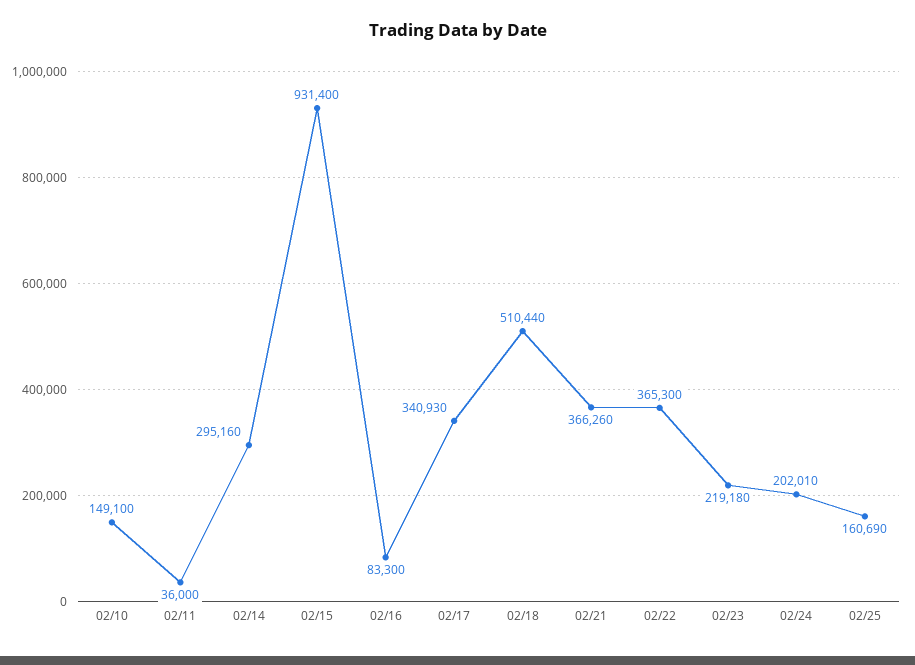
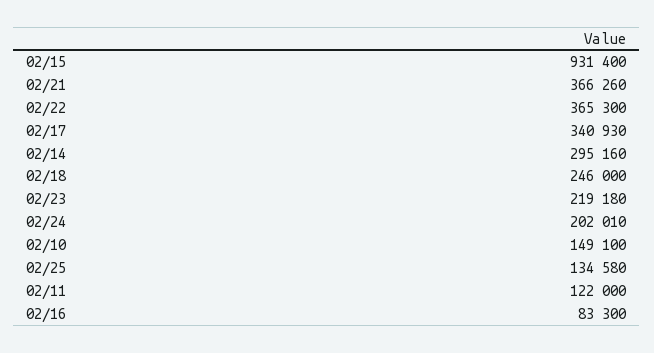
02/11: 36000 -> 122000
02/18: 510440 -> 246000
02/25: 160690 -> 134580

